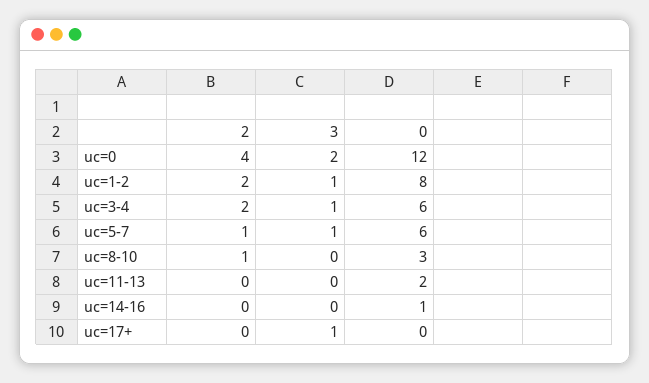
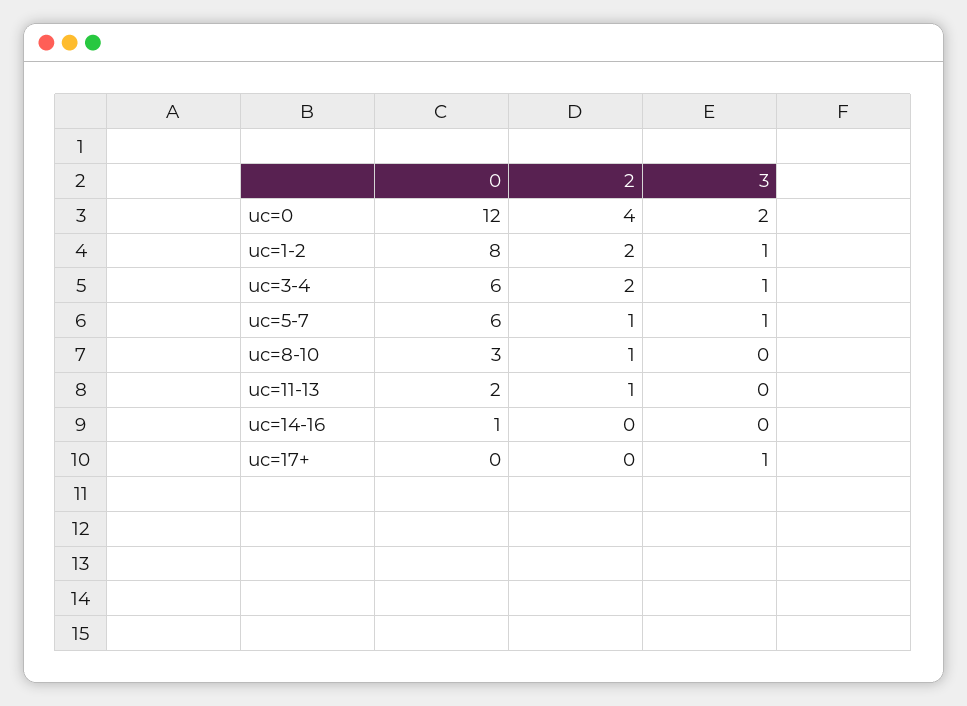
2, uc=11-13: 0 -> 1

